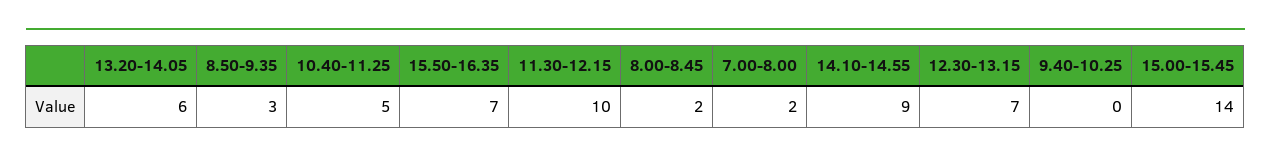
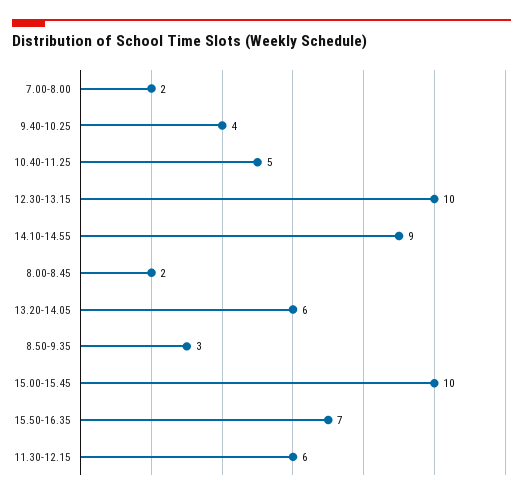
11.30-12.15: 10 -> 6
12.30-13.15: 7 -> 10
9.40-10.25: 0 -> 4
15.00-15.45: 14 -> 10

